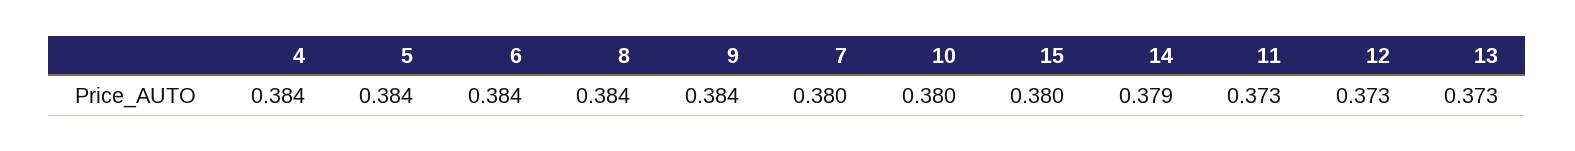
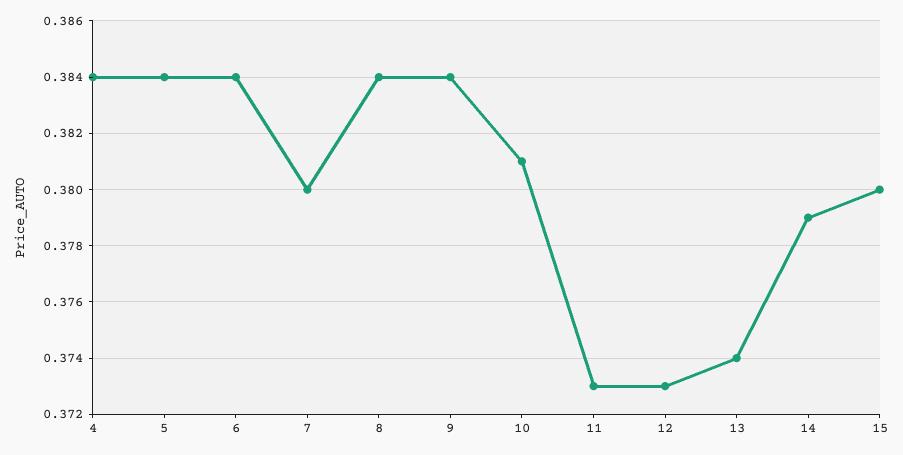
10: 0.38 -> 0.381
13: 0.373 -> 0.374

